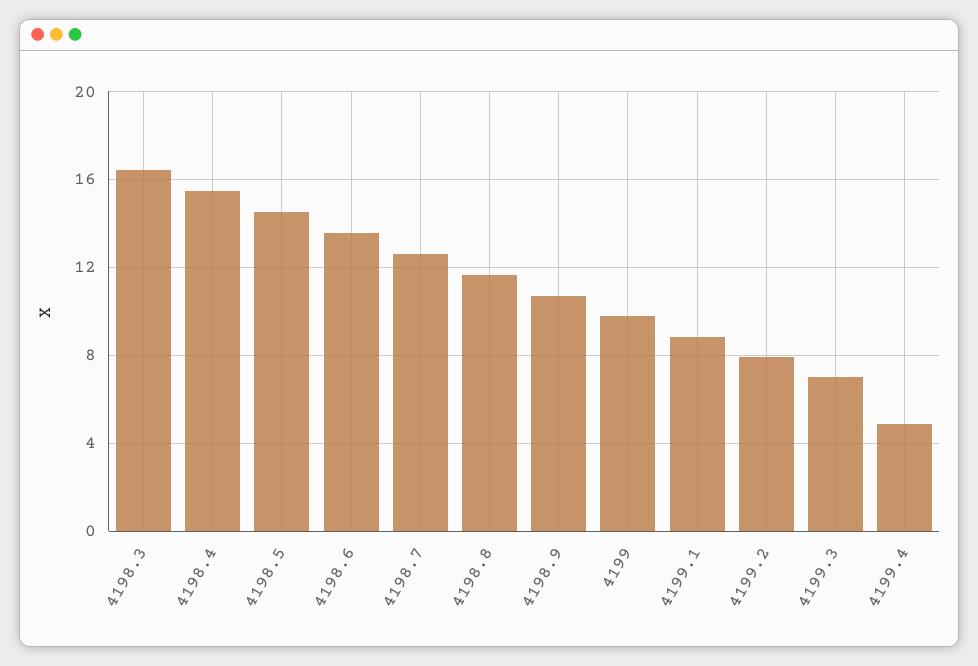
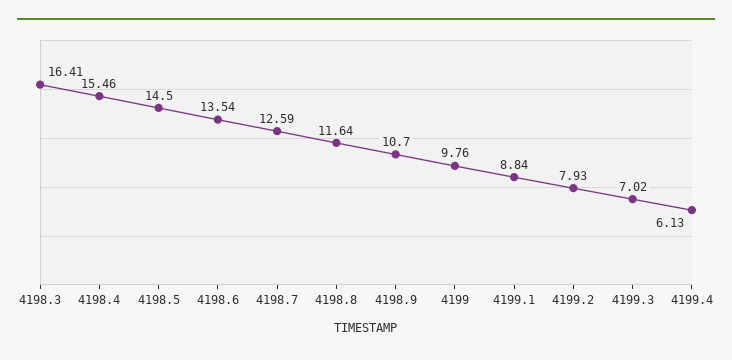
4199.4: 5 -> 6.13

